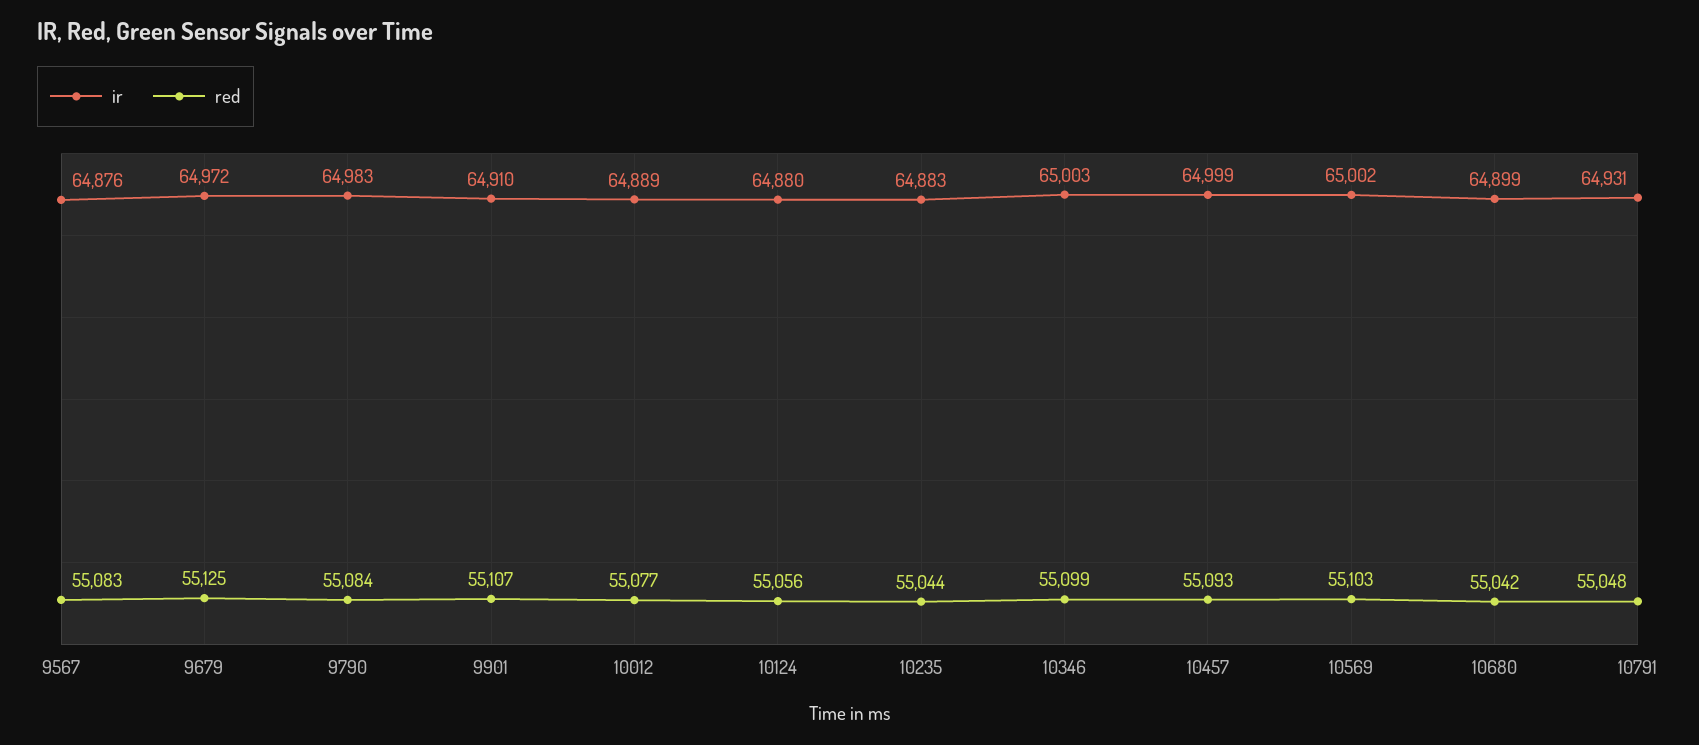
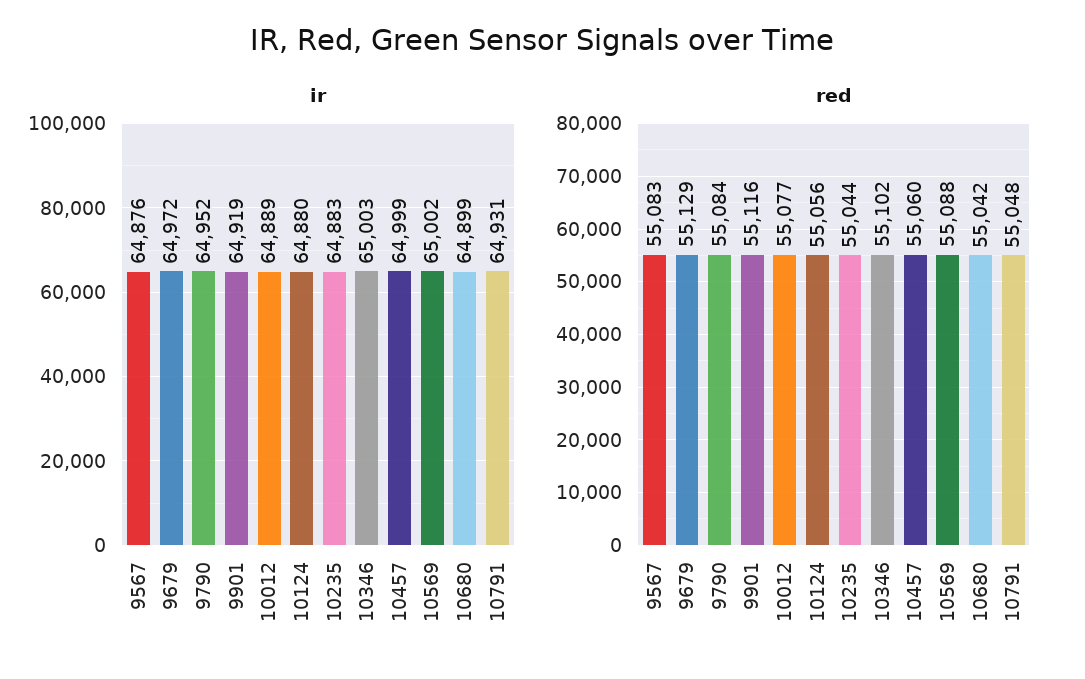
red, 9679: 55125 -> 55129
ir, 9790: 64983 -> 64952
ir, 9901: 64910 -> 64919
red, 9901: 55107 -> 55116
red, 10346: 55099 -> 55102
red, 10457: 55093 -> 55060
red, 10569: 55103 -> 55088

